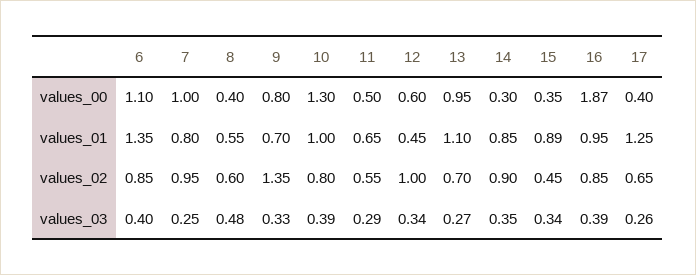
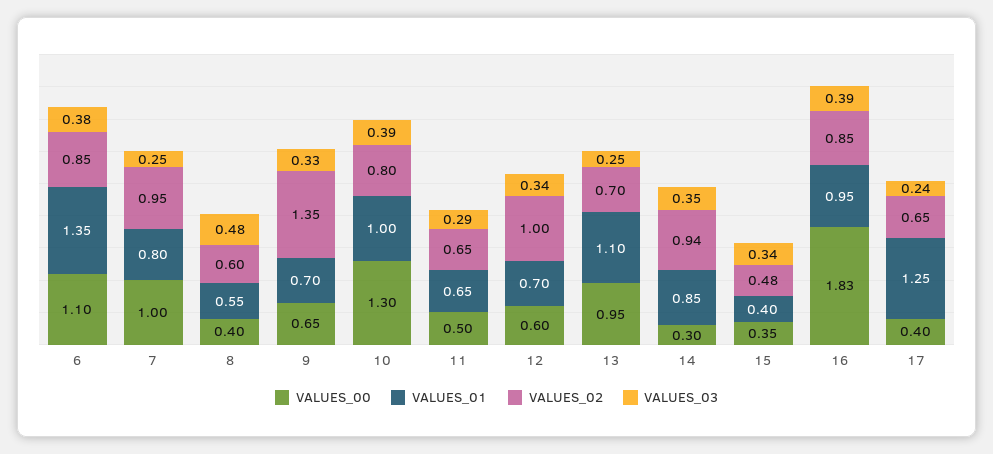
values_00, 9: 0.8 -> 0.65
values_00, 16: 1.87 -> 1.83
values_01, 12: 0.45 -> 0.7
values_01, 15: 0.89 -> 0.4
values_02, 11: 0.55 -> 0.65
values_02, 14: 0.9 -> 0.94
values_02, 15: 0.45 -> 0.48
values_03, 6: 0.4 -> 0.38
values_03, 13: 0.27 -> 0.25
values_03, 17: 0.26 -> 0.24

